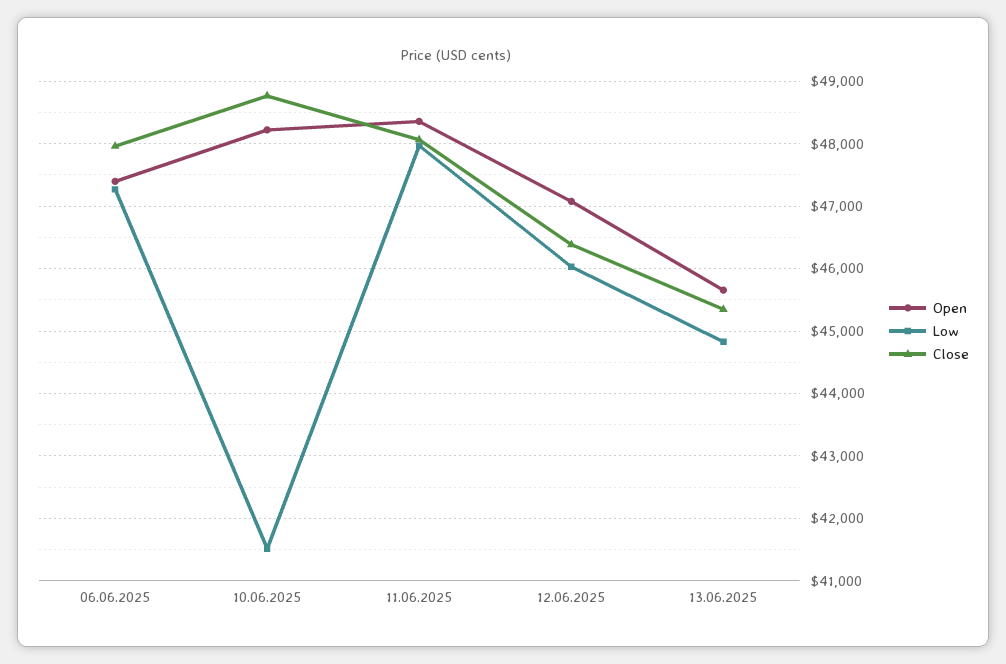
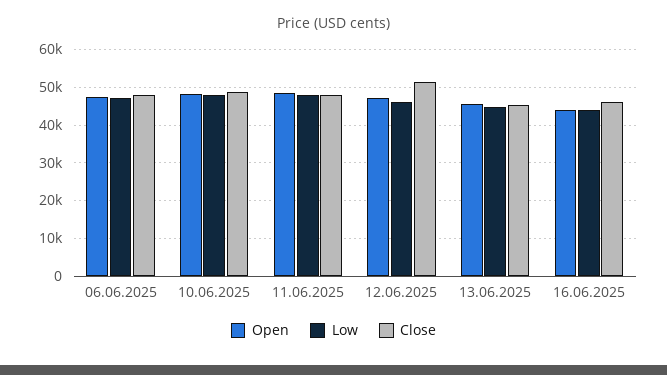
Low, 10.06.2025: 41500 -> 48000
Close, 12.06.2025: 46400 -> 52000
Open, 16.06.2025: none -> 44000
Low, 16.06.2025: none -> 44000
Close, 16.06.2025: none -> 46000

